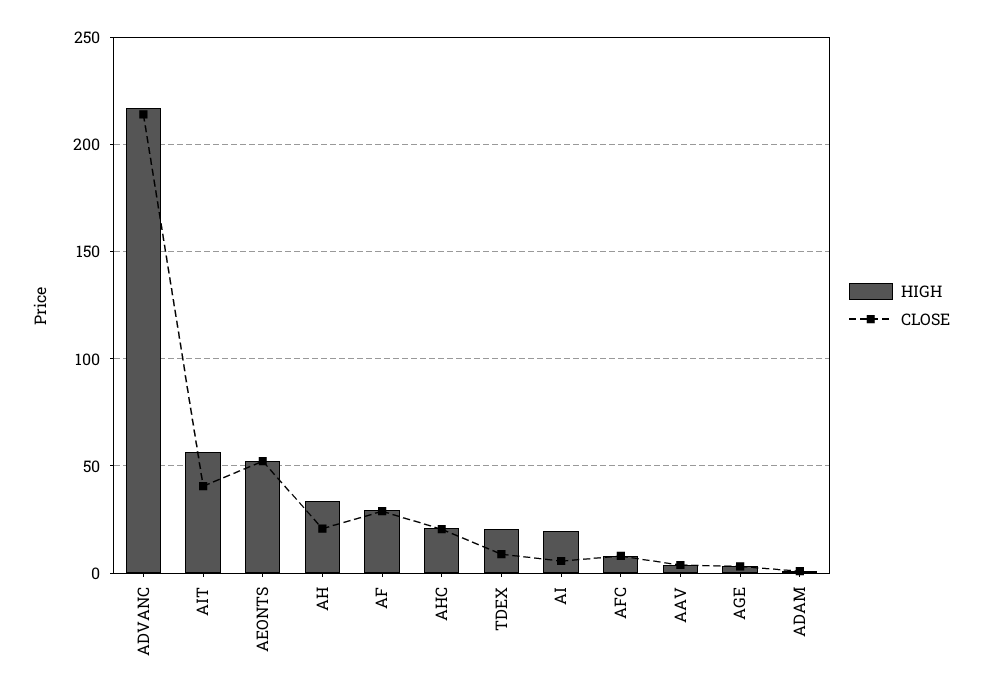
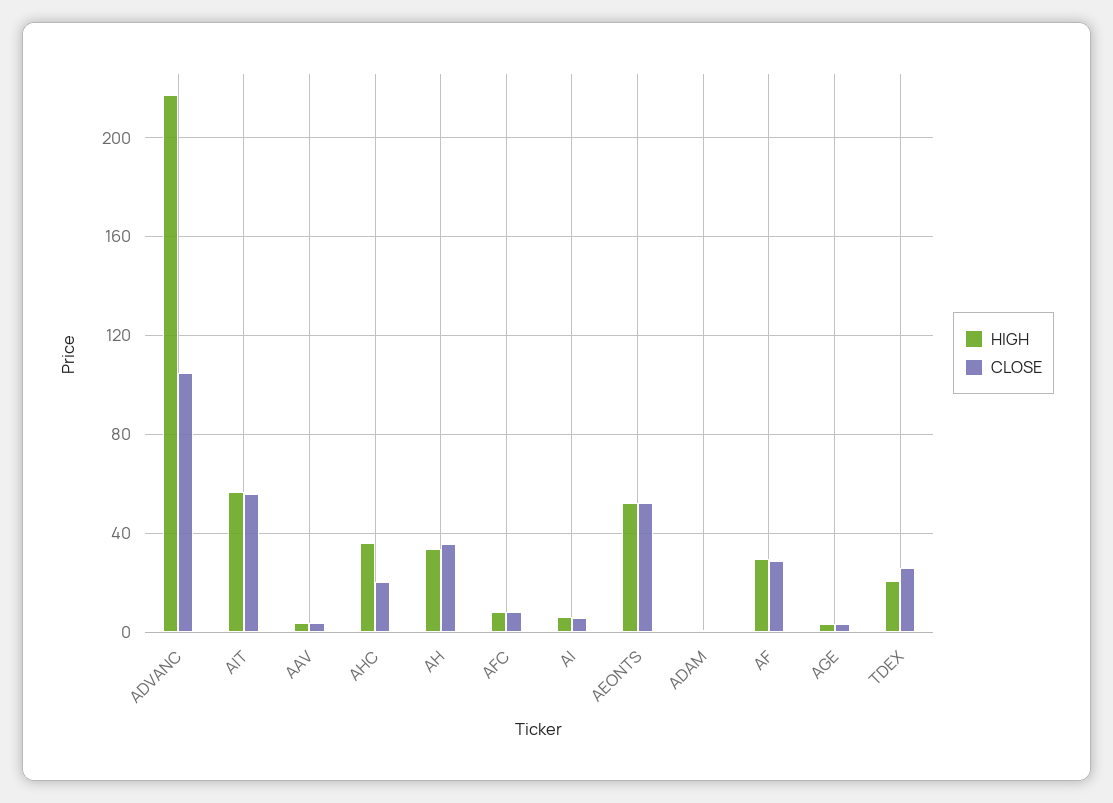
CLOSE, ADVANC: 215 -> 105
CLOSE, AIT: 40 -> 55
CLOSE, AH: 20 -> 35
HIGH, AHC: 20 -> 35
CLOSE, TDEX: 10 -> 25
HIGH, AI: 20 -> 5

